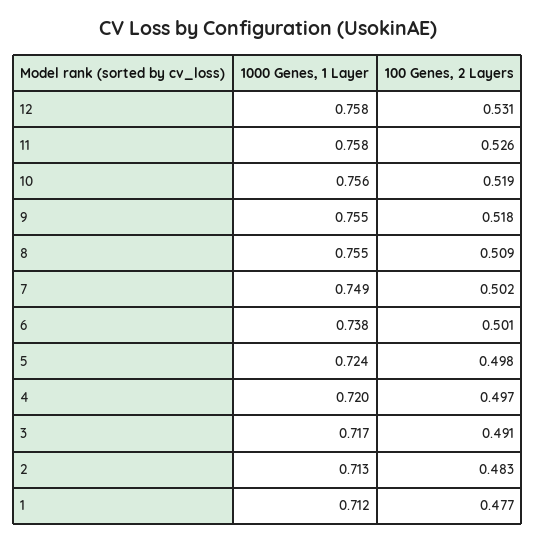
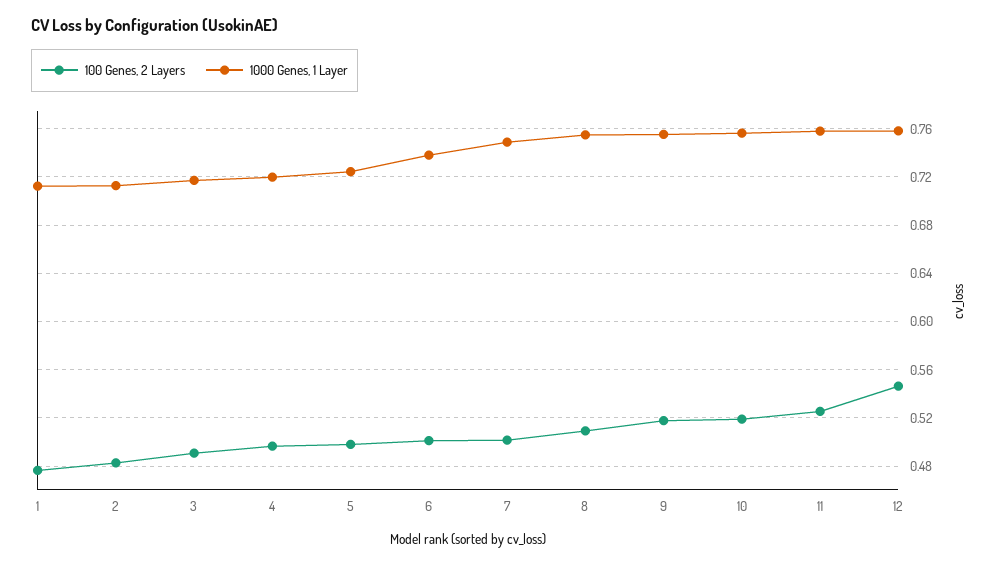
100 Genes, 2 Layers, 12: 0.531 -> 0.545

